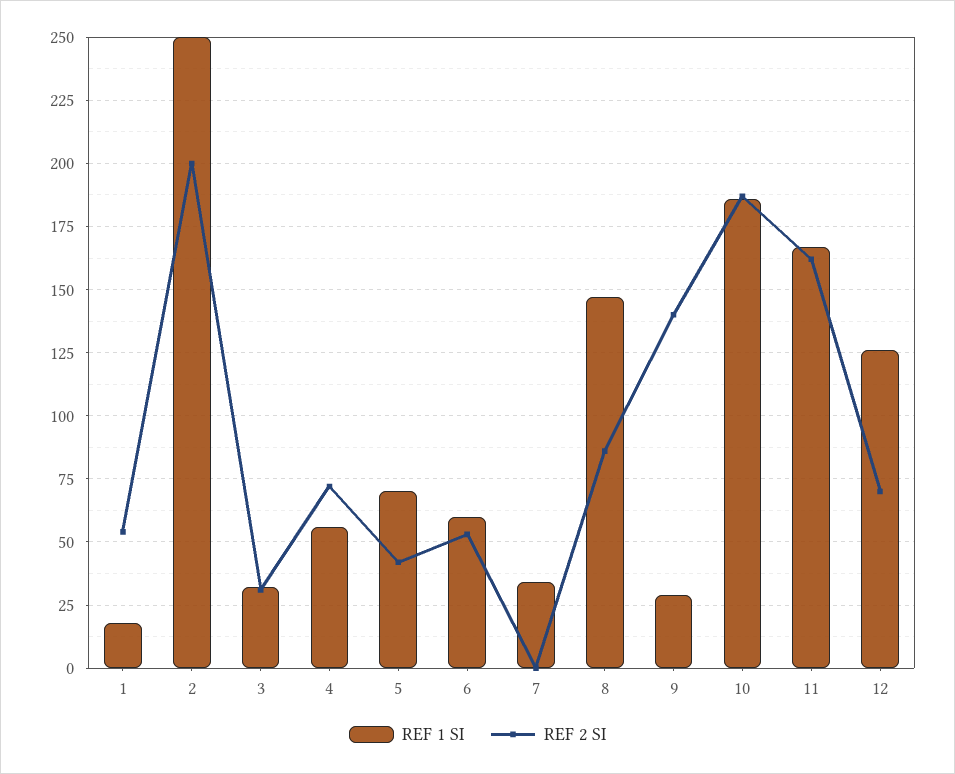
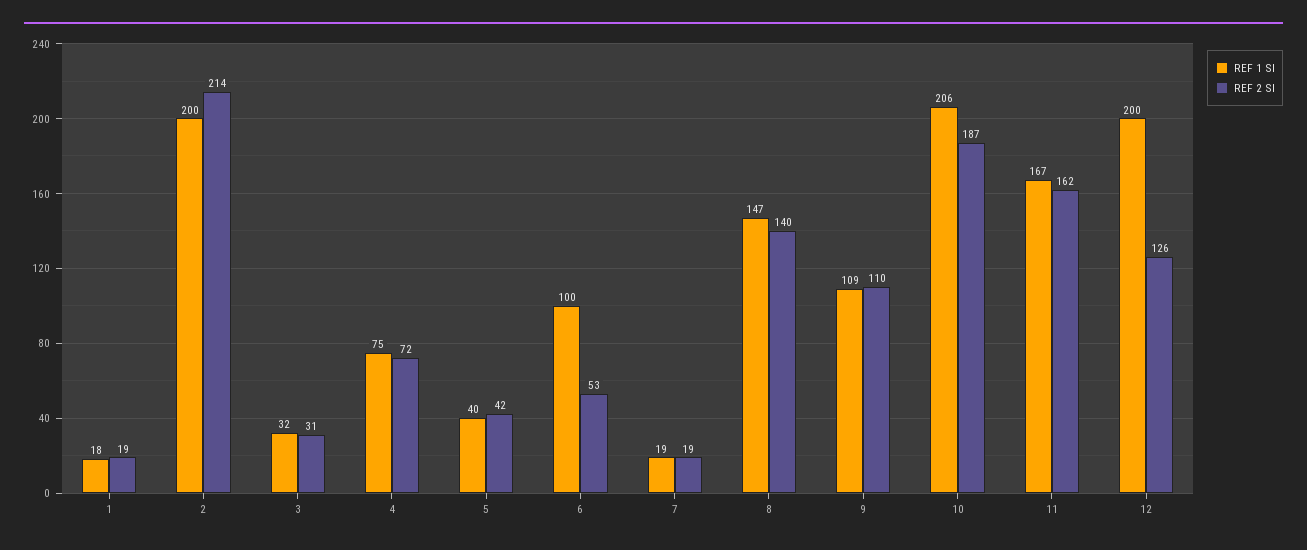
REF 2 SI, 1: 55 -> 19
REF 1 SI, 2: 250 -> 200
REF 2 SI, 2: 200 -> 214
REF 1 SI, 4: 55 -> 75
REF 1 SI, 5: 70 -> 40
REF 1 SI, 6: 60 -> 100
REF 1 SI, 7: 35 -> 19
REF 2 SI, 7: 0 -> 19
REF 2 SI, 8: 85 -> 140
REF 1 SI, 9: 30 -> 109
REF 2 SI, 9: 140 -> 110
REF 1 SI, 10: 185 -> 206
REF 1 SI, 12: 125 -> 200
REF 2 SI, 12: 70 -> 126

